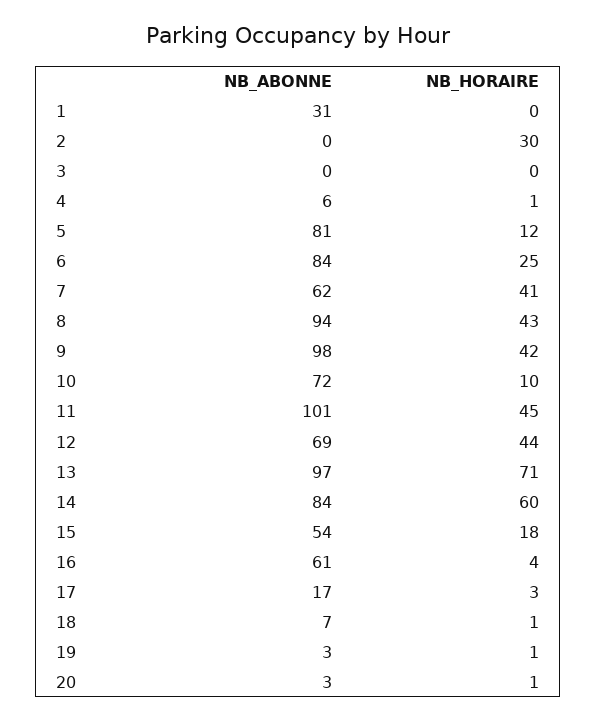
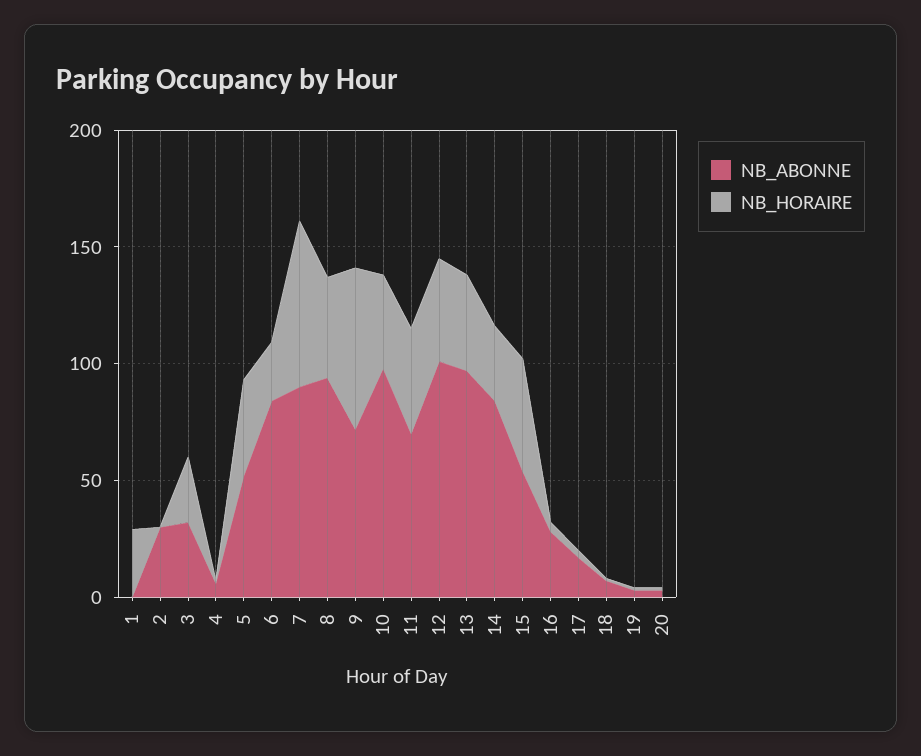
NB_ABONNE, 1: 31 -> 0
NB_HORAIRE, 1: 0 -> 30
NB_ABONNE, 2: 0 -> 30
NB_HORAIRE, 2: 30 -> 0
NB_ABONNE, 3: 0 -> 30
NB_HORAIRE, 3: 0 -> 30
NB_ABONNE, 5: 81 -> 50
NB_HORAIRE, 5: 12 -> 40
NB_ABONNE, 7: 62 -> 90
NB_HORAIRE, 7: 41 -> 70
NB_ABONNE, 9: 98 -> 70
NB_HORAIRE, 9: 42 -> 70
NB_ABONNE, 10: 72 -> 100
NB_HORAIRE, 10: 10 -> 40
NB_ABONNE, 11: 101 -> 70
NB_ABONNE, 12: 69 -> 100
NB_HORAIRE, 13: 71 -> 40
NB_HORAIRE, 14: 60 -> 30
NB_HORAIRE, 15: 18 -> 50
NB_ABONNE, 16: 61 -> 30

